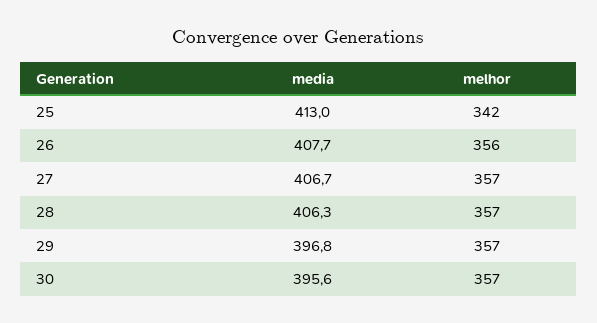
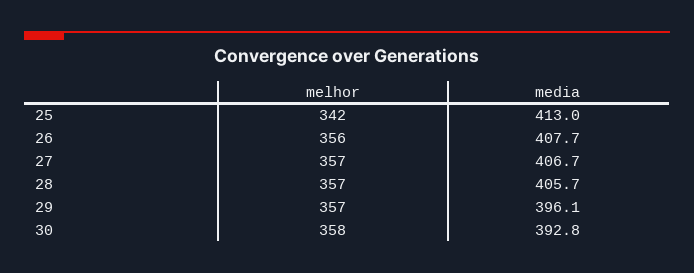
media, 28: 406.3 -> 405.7
media, 29: 396.8 -> 396.1
media, 30: 395.6 -> 392.8
melhor, 30: 357 -> 358

